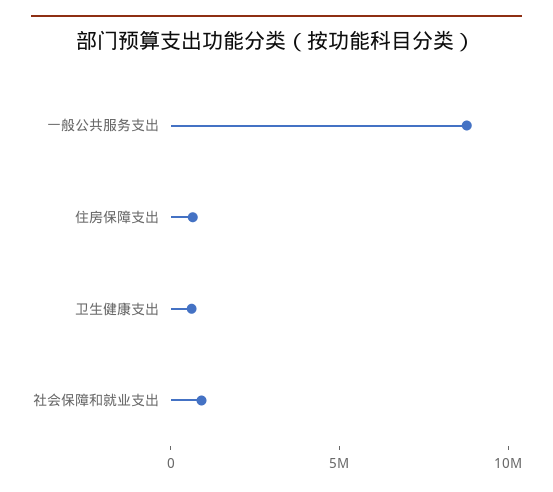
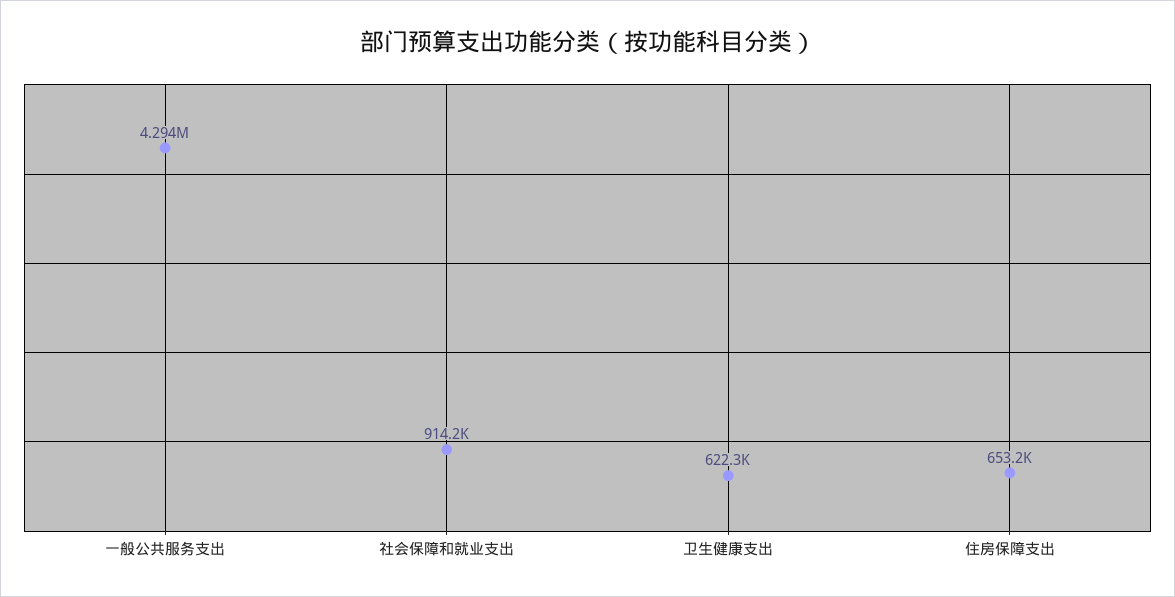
一般公共服务支出: 9000000 -> 4294000

